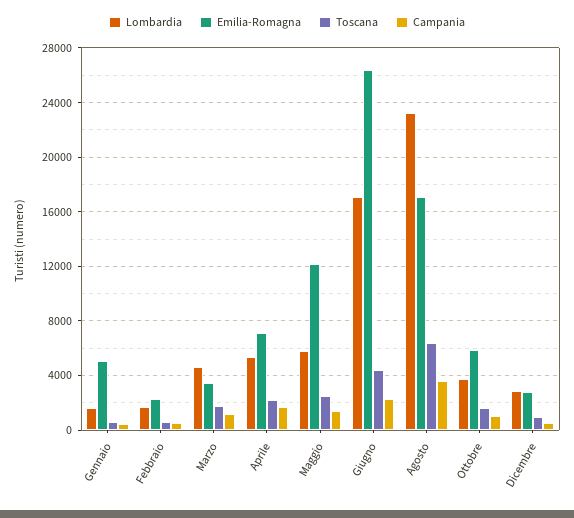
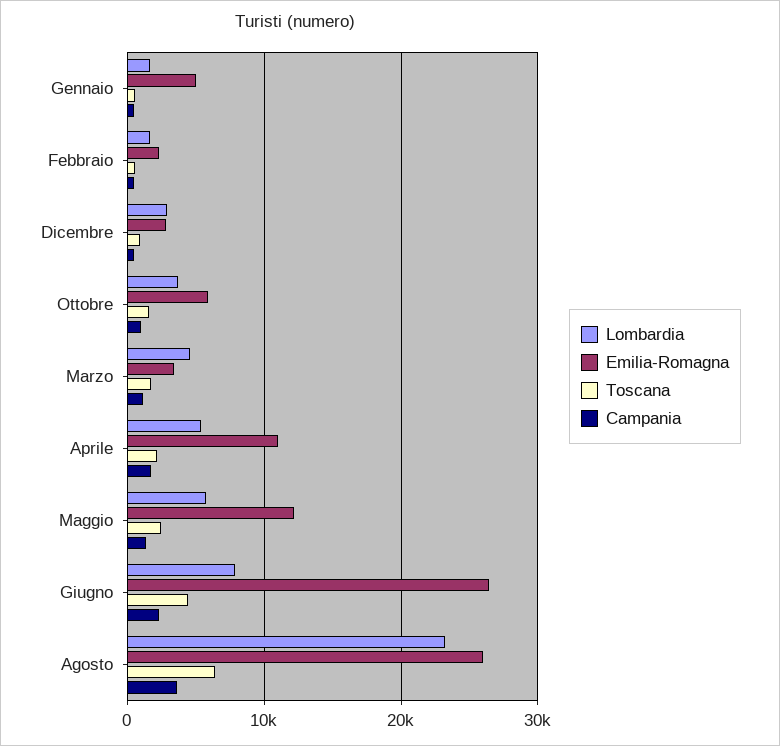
Emilia-Romagna, Aprile: 7000 -> 11000
Lombardia, Giugno: 17000 -> 8000
Emilia-Romagna, Agosto: 17000 -> 26000

